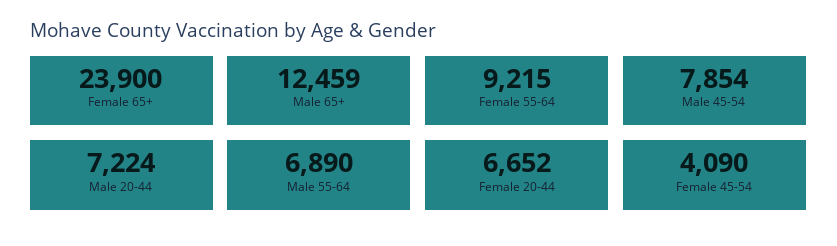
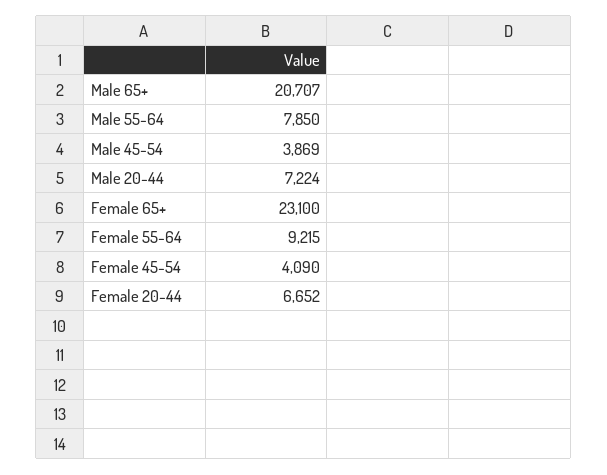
Female 65+: 23900 -> 23100
Male 65+: 12459 -> 20707
Male 45-54: 7854 -> 3869
Male 55-64: 6890 -> 7850

